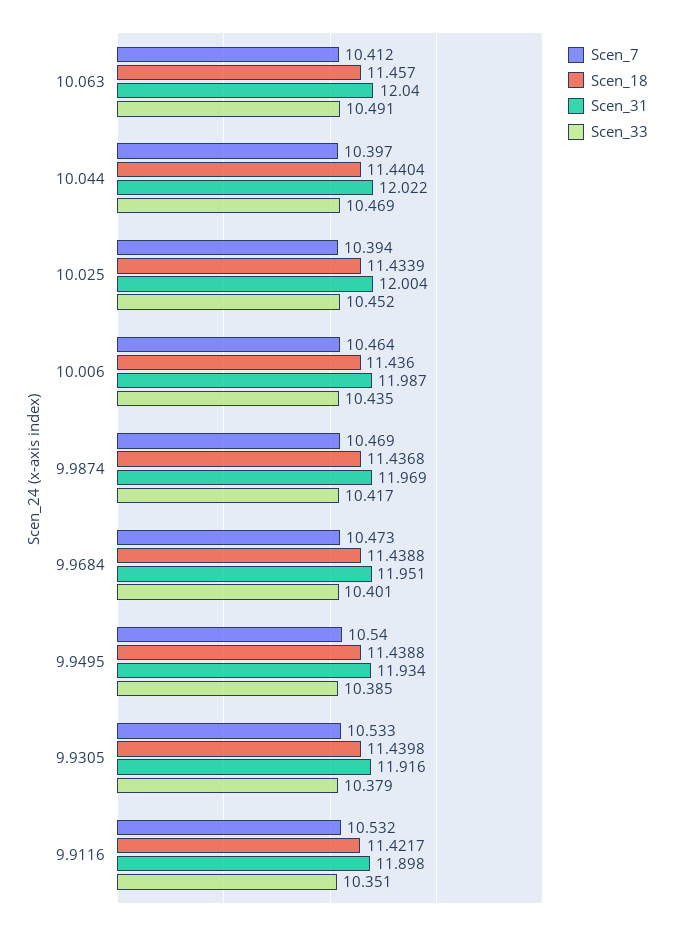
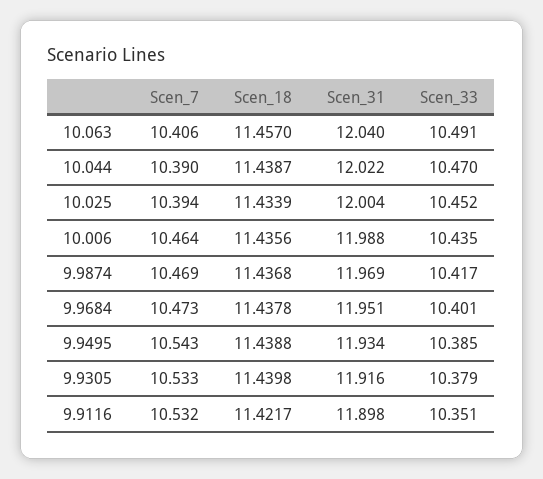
Scen_7, 10.063: 10.412 -> 10.406
Scen_7, 10.044: 10.397 -> 10.39
Scen_18, 10.044: 11.4404 -> 11.4387
Scen_33, 10.044: 10.469 -> 10.47
Scen_18, 10.006: 11.436 -> 11.4356
Scen_31, 10.006: 11.987 -> 11.988
Scen_18, 9.9684: 11.4388 -> 11.4378
Scen_7, 9.9495: 10.54 -> 10.543

